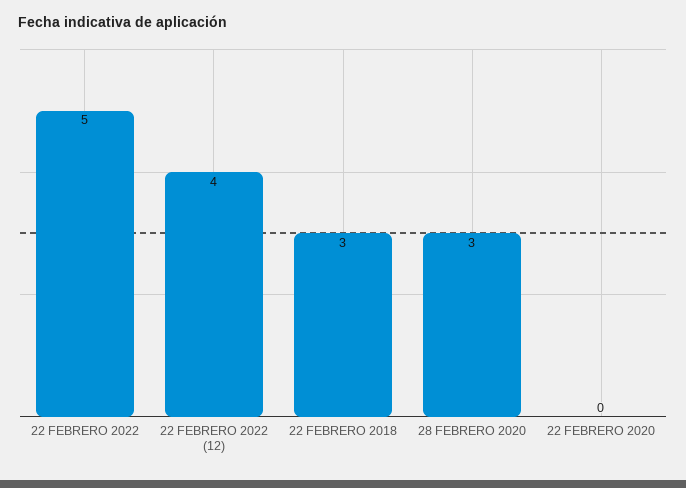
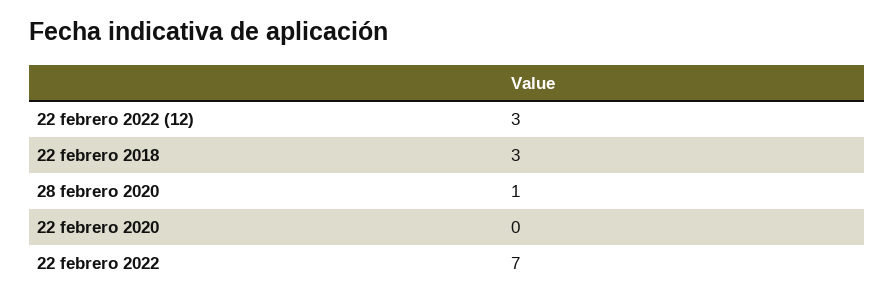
22 FEBRERO 2022: 5 -> 7
22 FEBRERO 2022 (12): 4 -> 3
28 FEBRERO 2020: 3 -> 1

